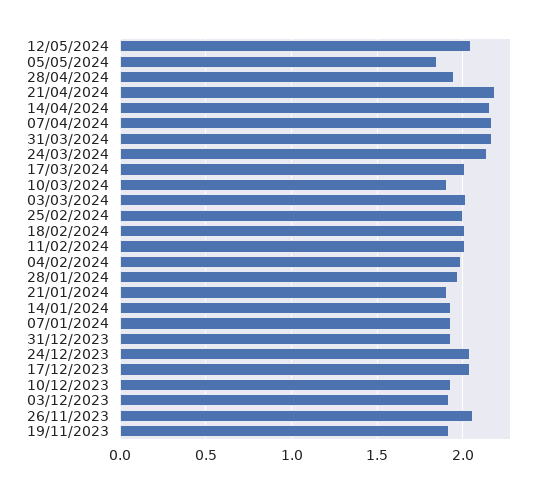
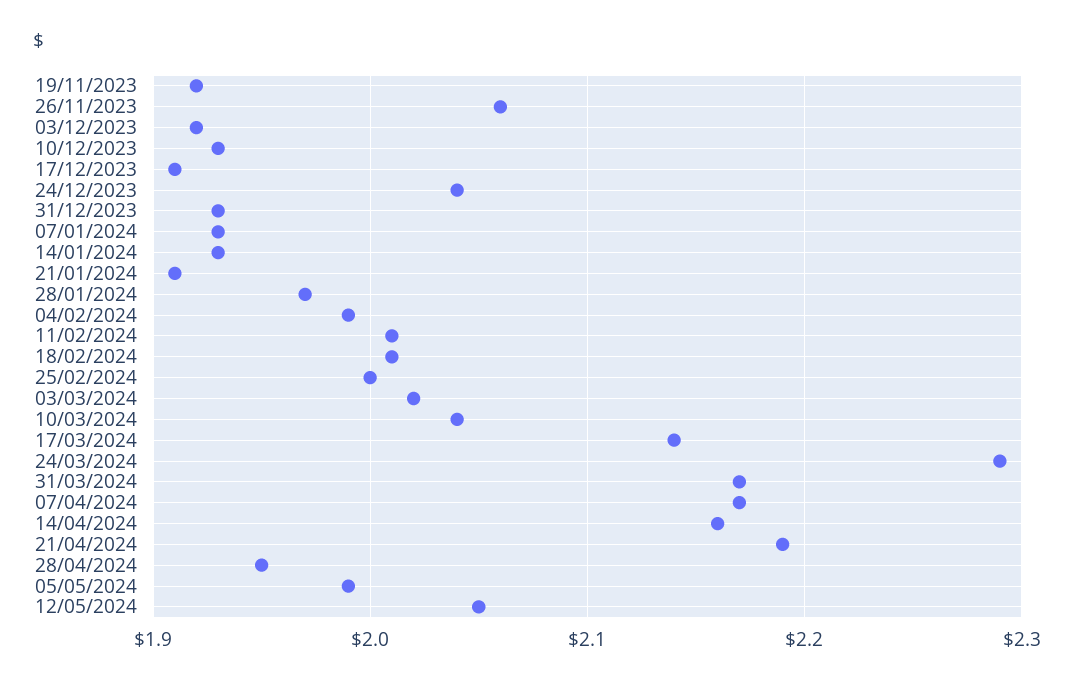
05/05/2024: 1.85 -> 1.99
24/03/2024: 2.15 -> 2.29
17/03/2024: 2 -> 2.14
10/03/2024: 1.9 -> 2.04
17/12/2023: 2.05 -> 1.91

